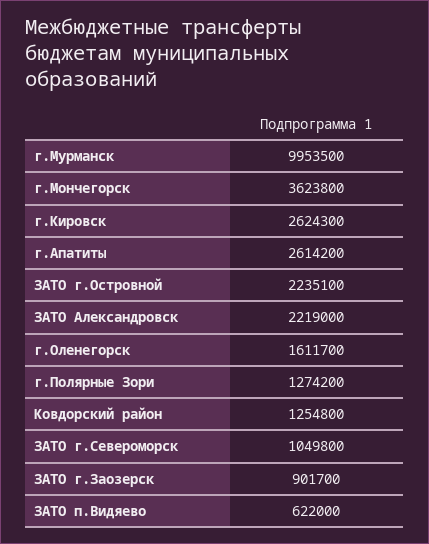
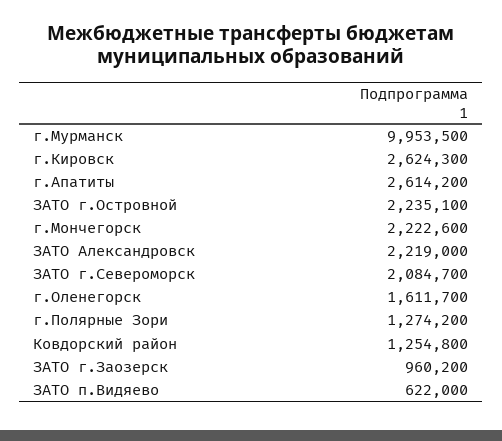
г.Мончегорск: 3623800 -> 2222600
ЗАТО г.Североморск: 1049800 -> 2084700
ЗАТО г.Заозерск: 901700 -> 960200

